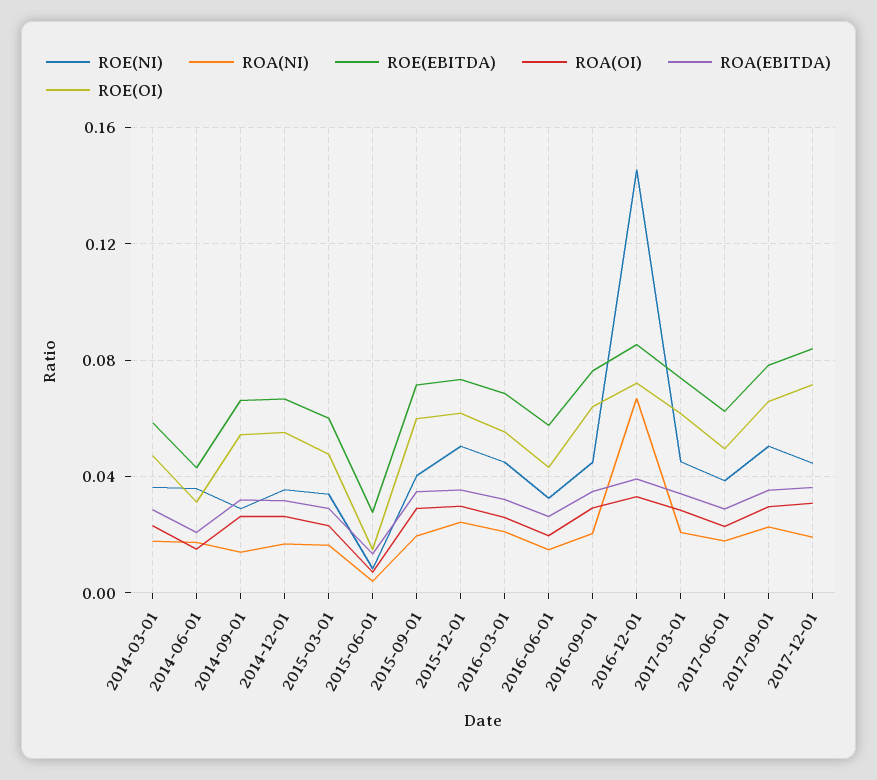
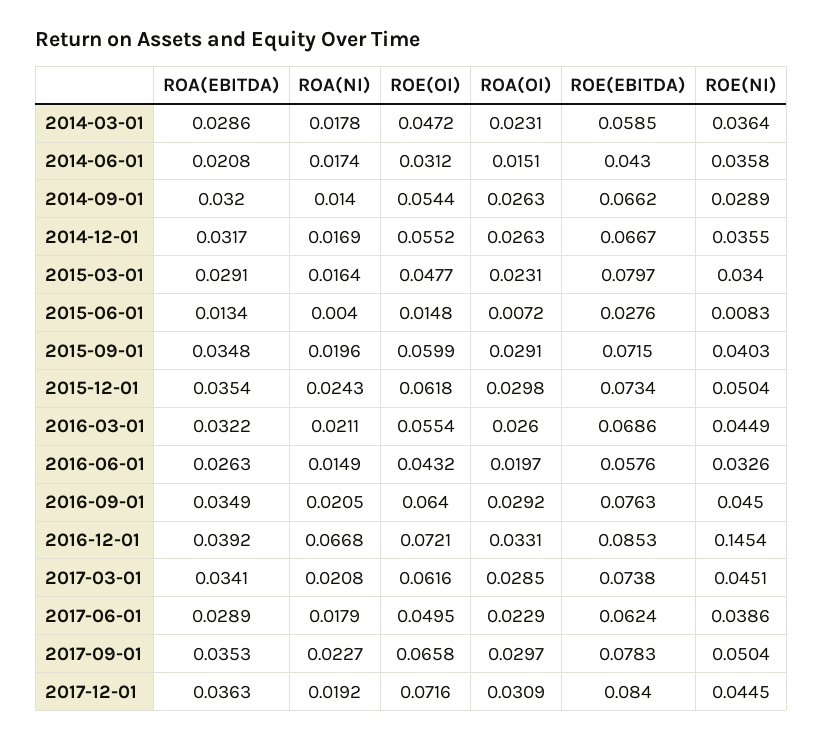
ROE(EBITDA), 2015-03-01: 0.06 -> 0.0797

